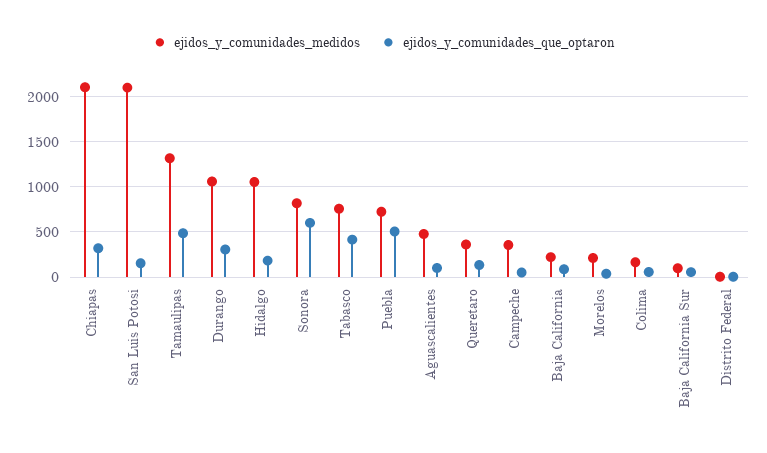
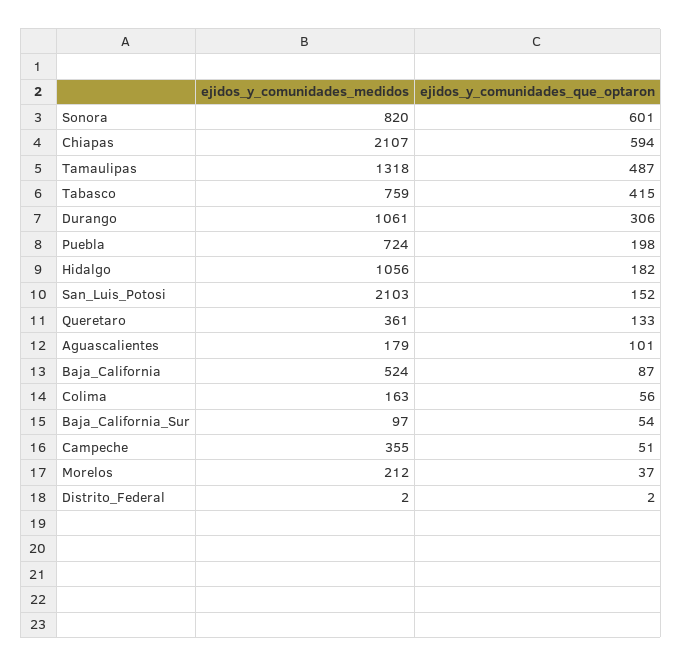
ejidos_y_comunidades_que_optaron, Chiapas: 300 -> 594
ejidos_y_comunidades_que_optaron, Puebla: 500 -> 198
ejidos_y_comunidades_medidos, Aguascalientes: 500 -> 179
ejidos_y_comunidades_medidos, Baja California: 200 -> 524

